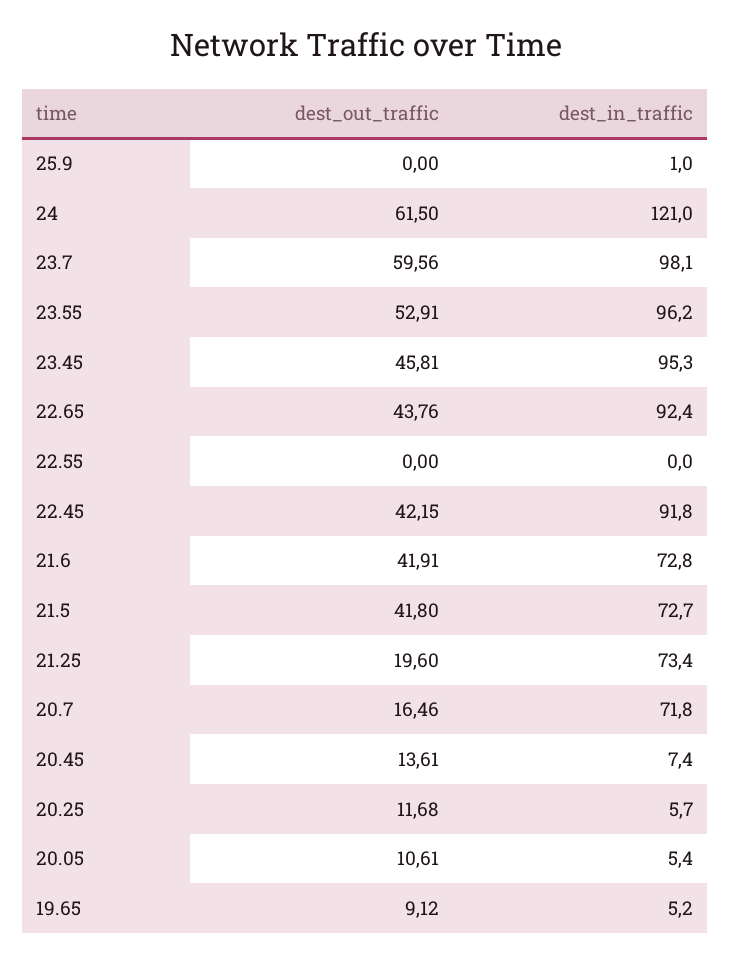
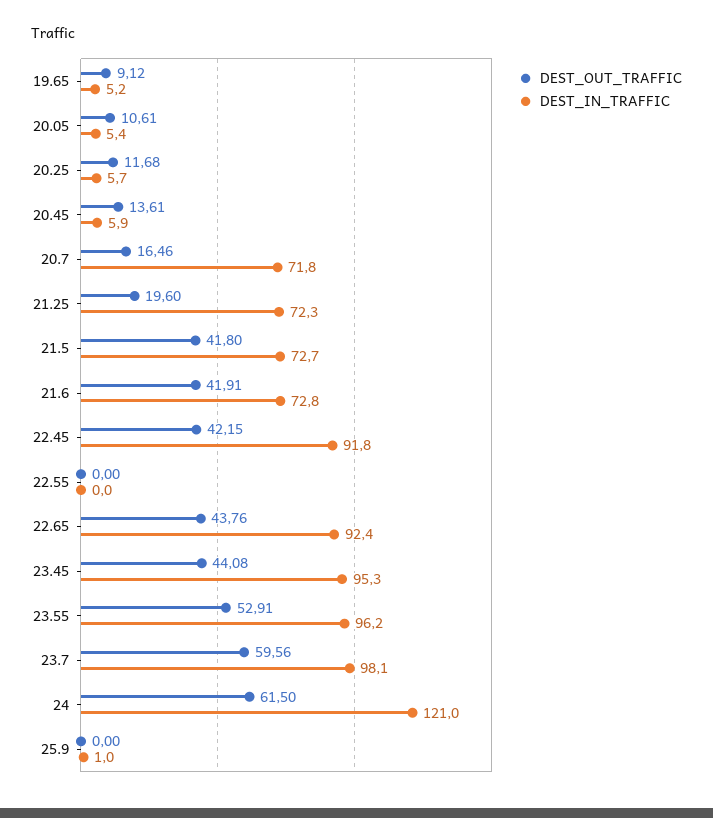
dest_out_traffic, 23.45: 45.81 -> 44.08
dest_in_traffic, 21.25: 73.4 -> 72.3
dest_in_traffic, 20.45: 7.4 -> 5.9

